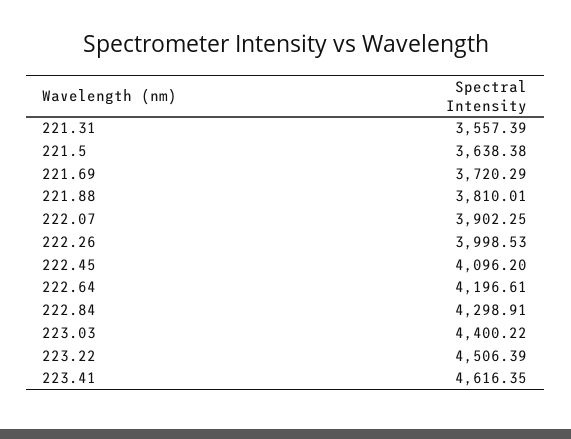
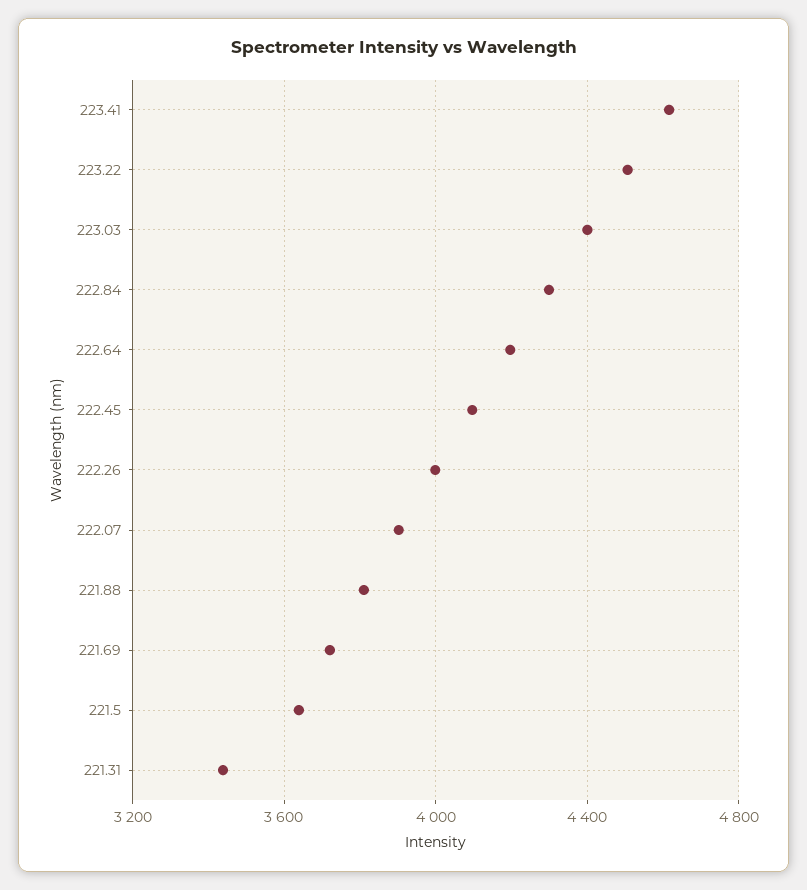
221.31: 3557.39 -> 3450

